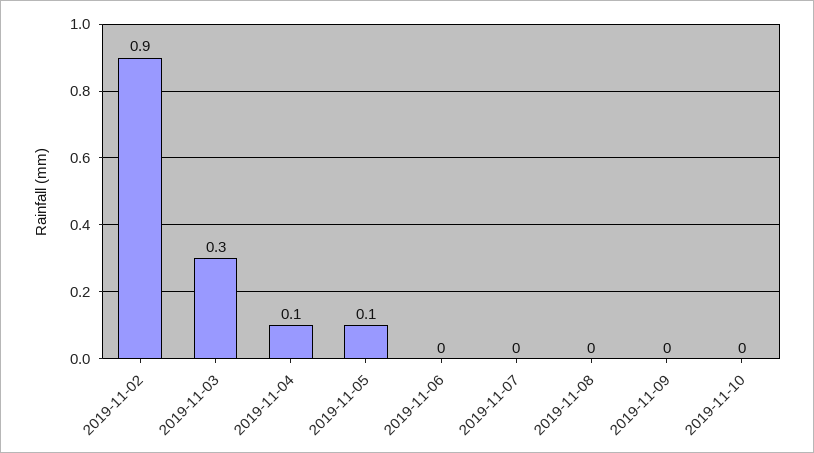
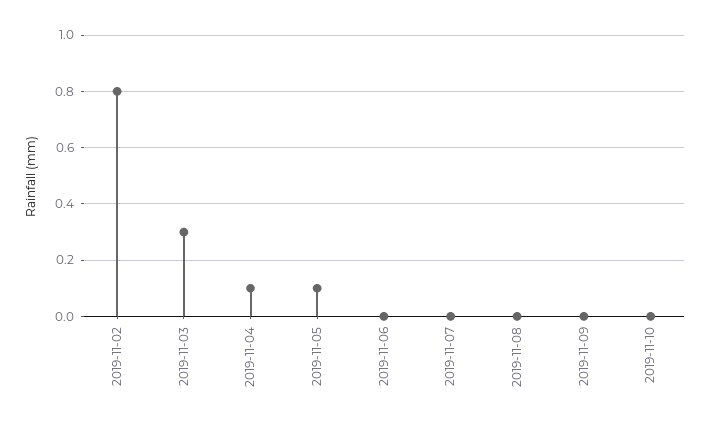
2019-11-02: 0.9 -> 0.8

